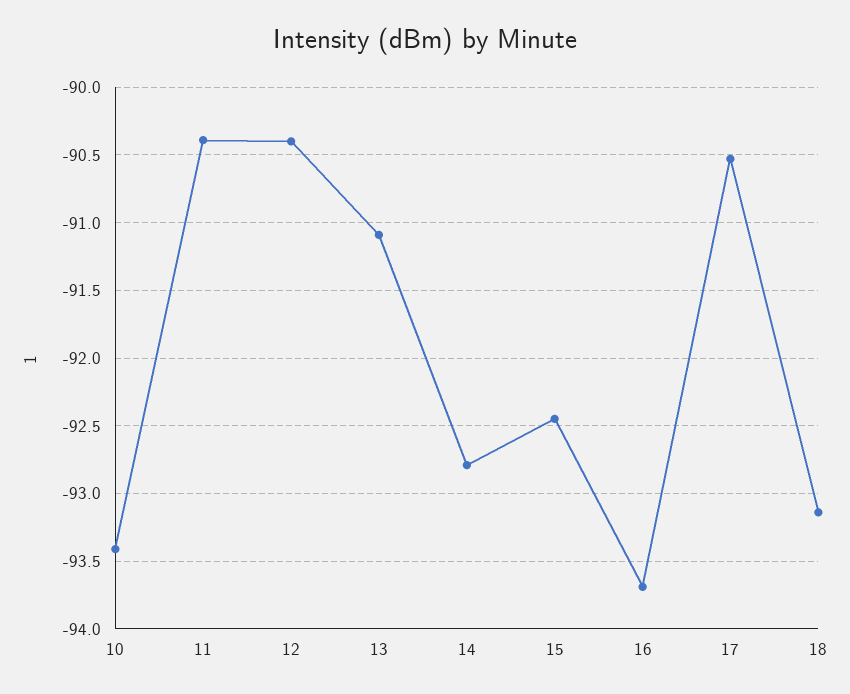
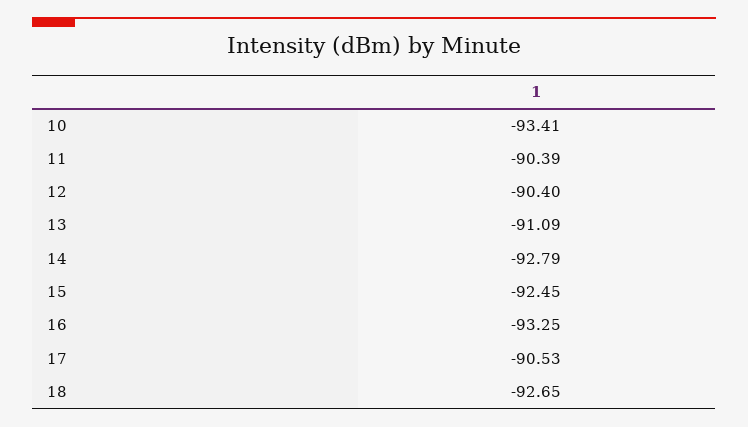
16: -93.7 -> -93.25
18: -93.15 -> -92.65

